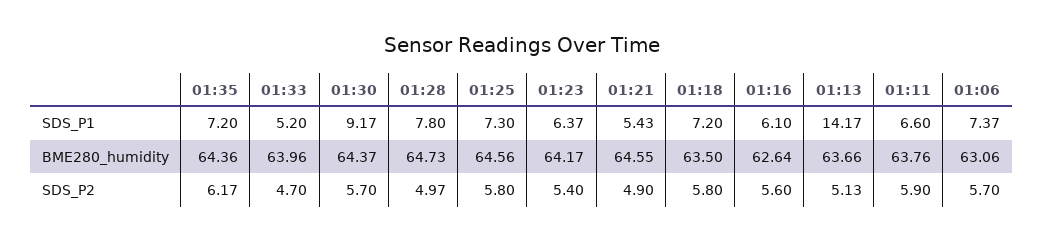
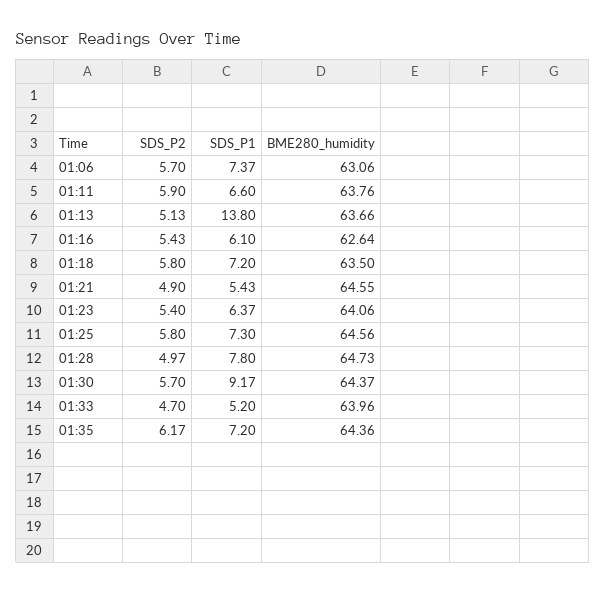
01:13, SDS_P1: 14.17 -> 13.8
01:23, BME280_humidity: 64.17 -> 64.06
01:16, SDS_P2: 5.6 -> 5.43

